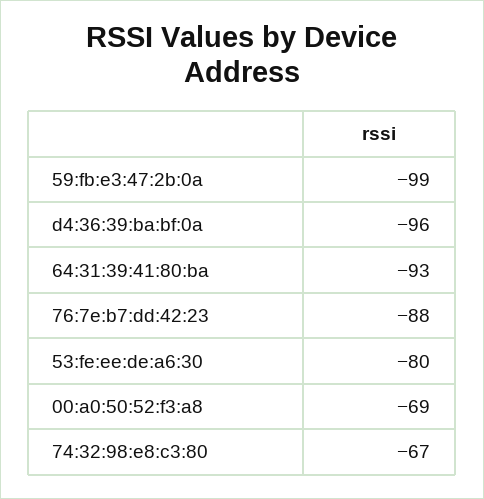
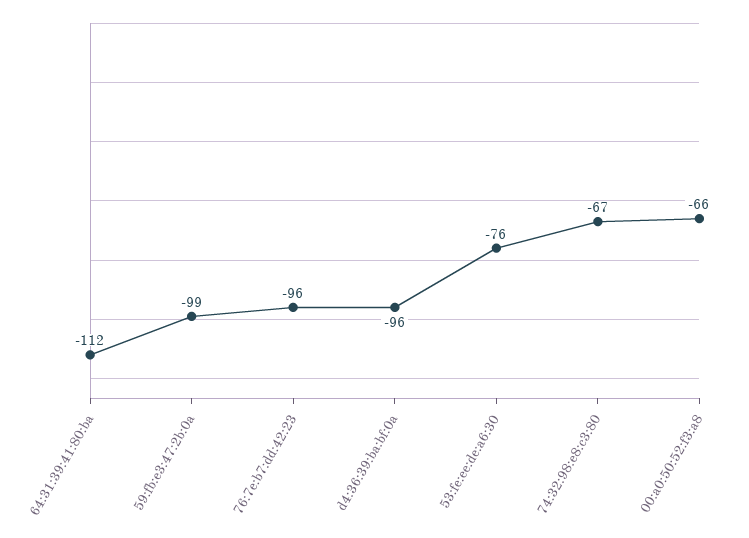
64:31:39:41:80:ba: -93 -> -112
76:7e:b7:dd:42:23: -88 -> -96
53:fe:ee:de:a6:30: -80 -> -76
00:a0:50:52:f3:a8: -69 -> -66

